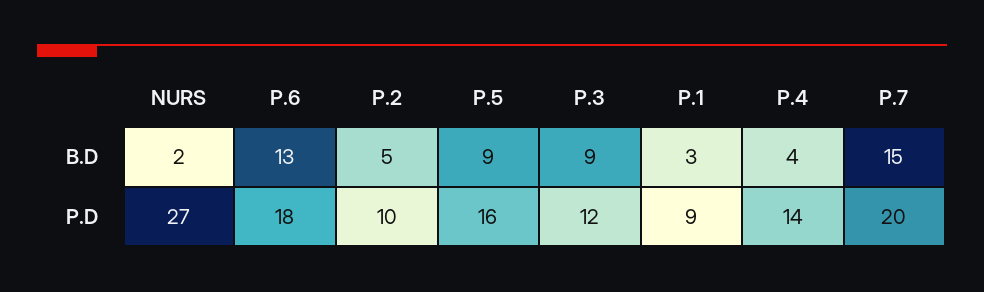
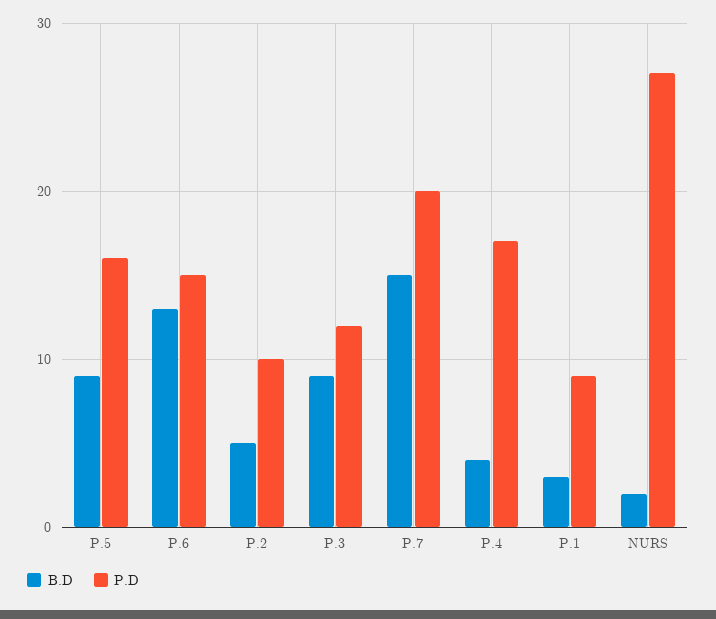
P.D, P.6: 18 -> 15
P.D, P.4: 14 -> 17

